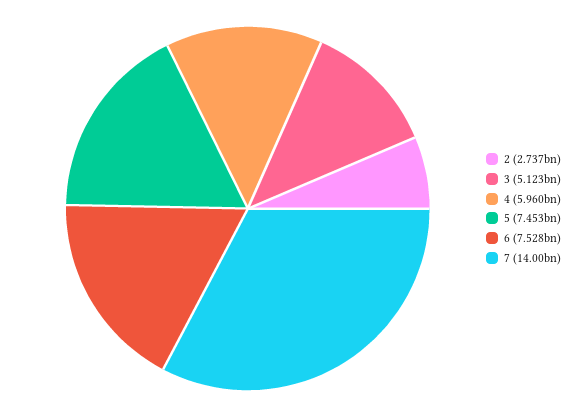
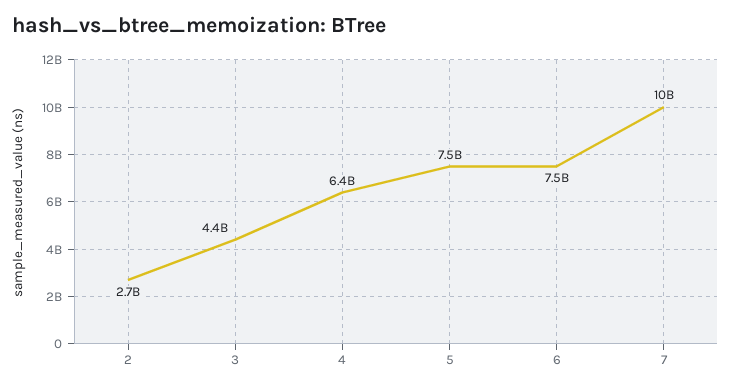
3: 5123000000 -> 4400000000
4: 5960000000 -> 6400000000
7: 14000000000 -> 10000000000

